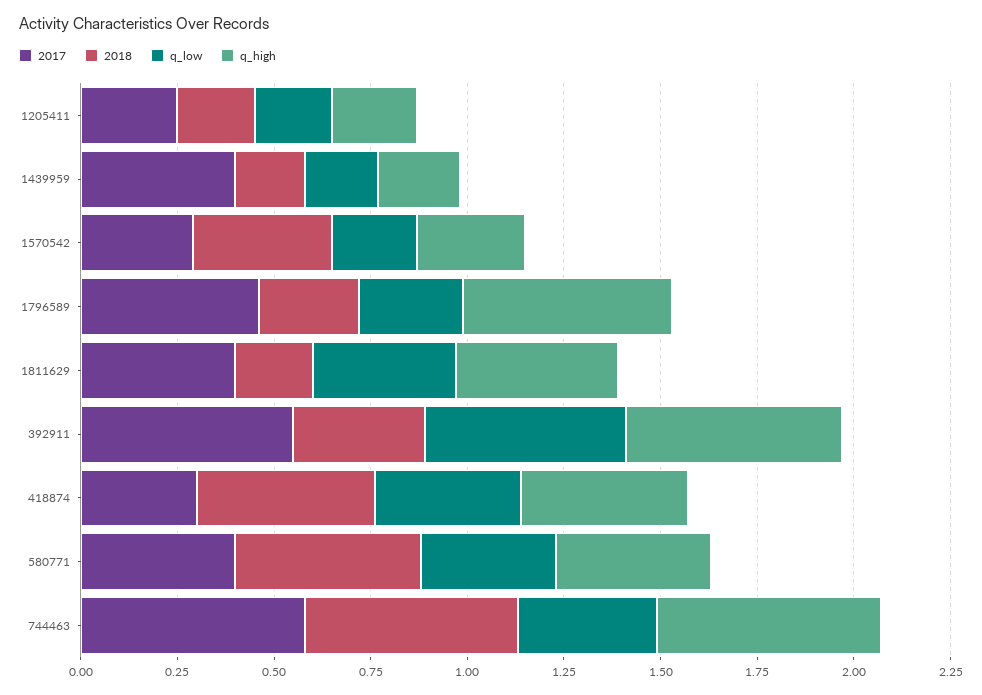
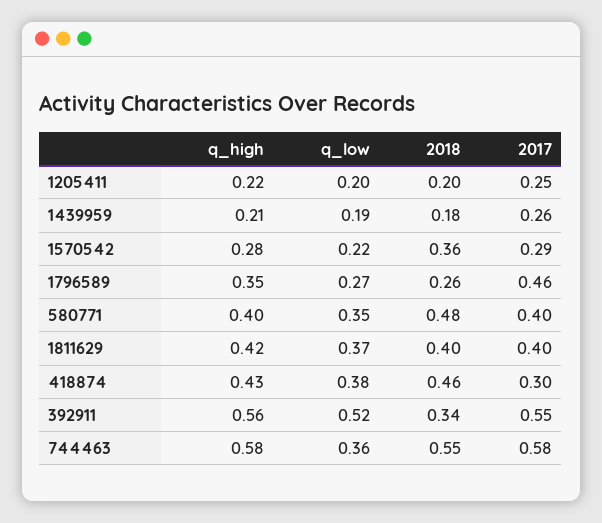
2017, 1439959: 0.4 -> 0.26
q_high, 1796589: 0.55 -> 0.35
2018, 1811629: 0.2 -> 0.4

